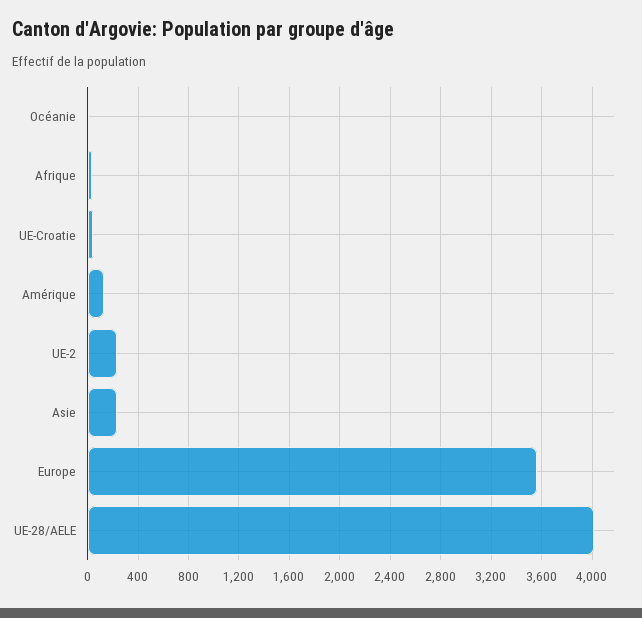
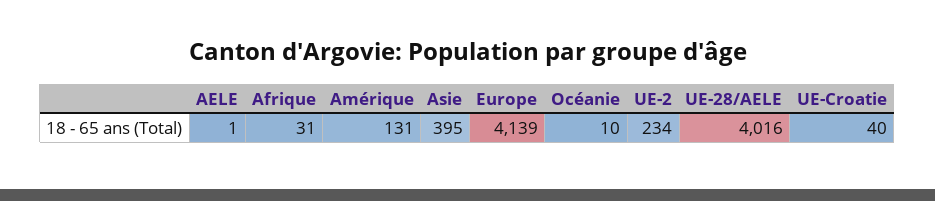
Asie: 250 -> 395
Europe: 3550 -> 4139
AELE: none -> 1

